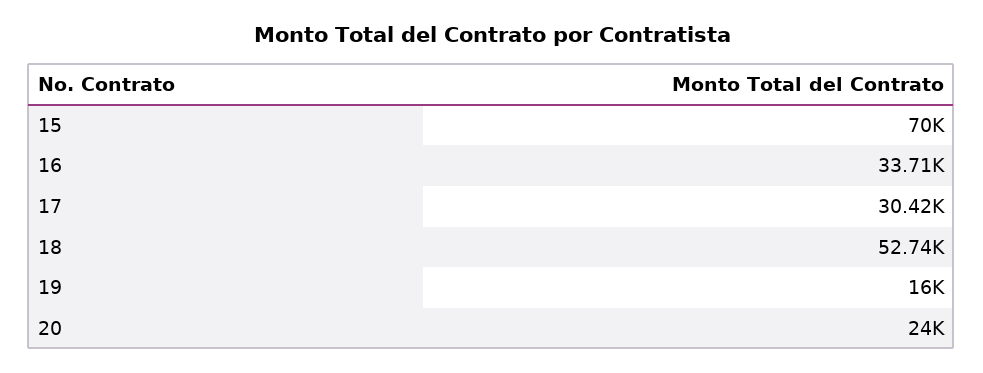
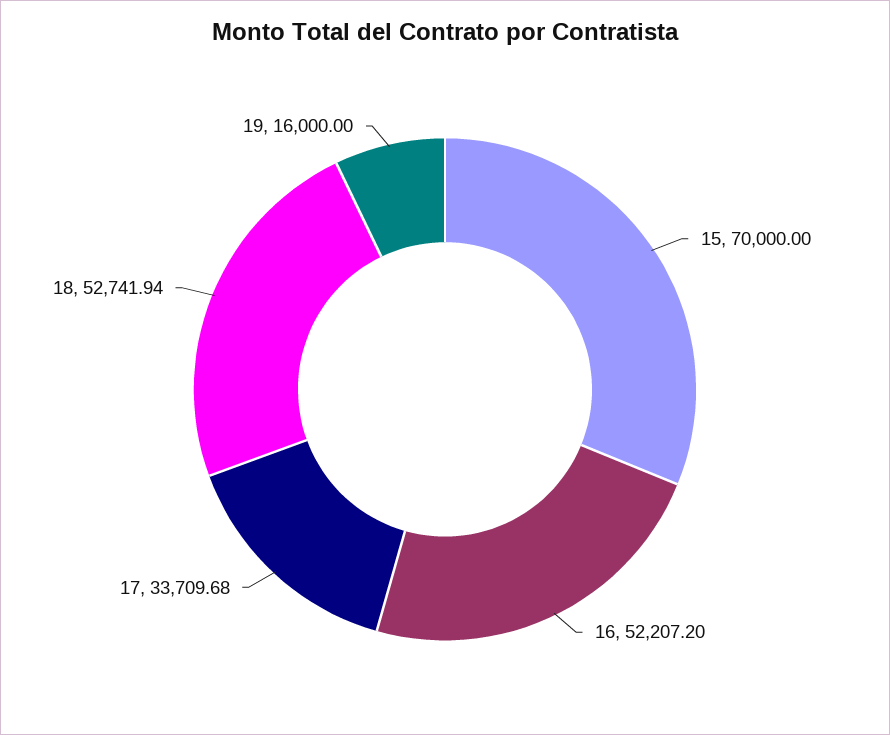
16: 33710 -> 52207.2
17: 30420 -> 33709.68
20: 24000 -> none

